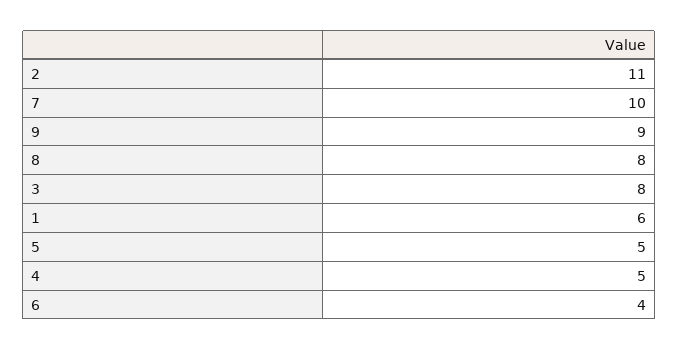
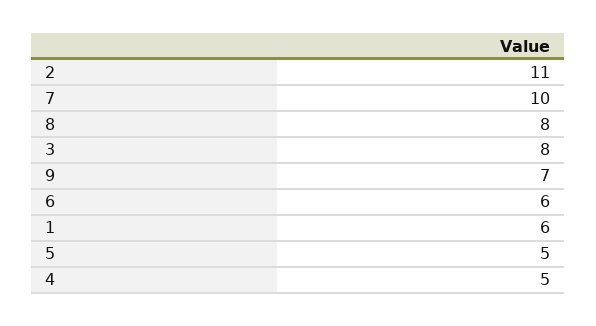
9: 9 -> 7
6: 4 -> 6

